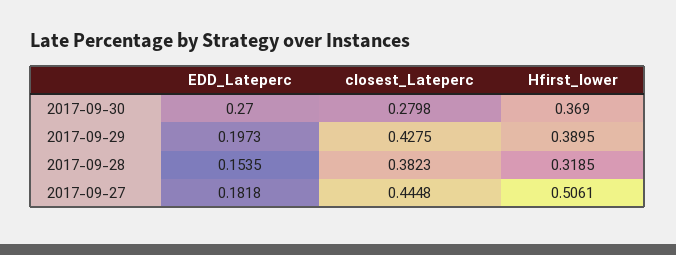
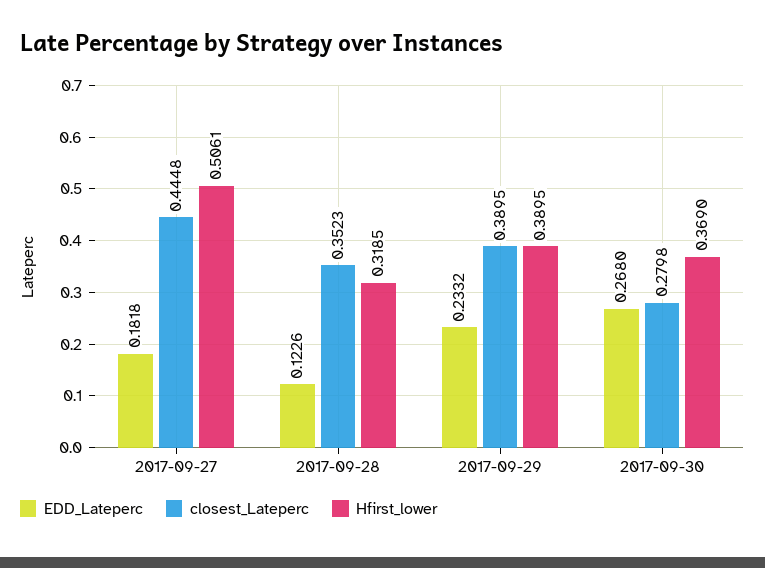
EDD_Lateperc, 2017-09-30: 0.27 -> 0.268
EDD_Lateperc, 2017-09-29: 0.1973 -> 0.2332
closest_Lateperc, 2017-09-29: 0.4275 -> 0.3895
EDD_Lateperc, 2017-09-28: 0.1535 -> 0.1226
closest_Lateperc, 2017-09-28: 0.3823 -> 0.3523

